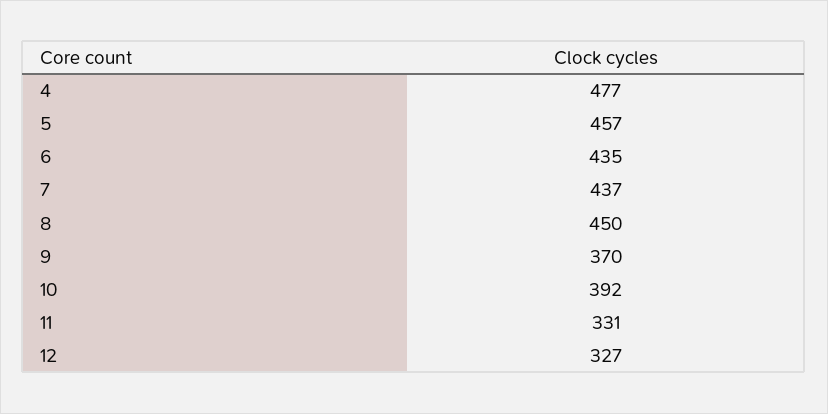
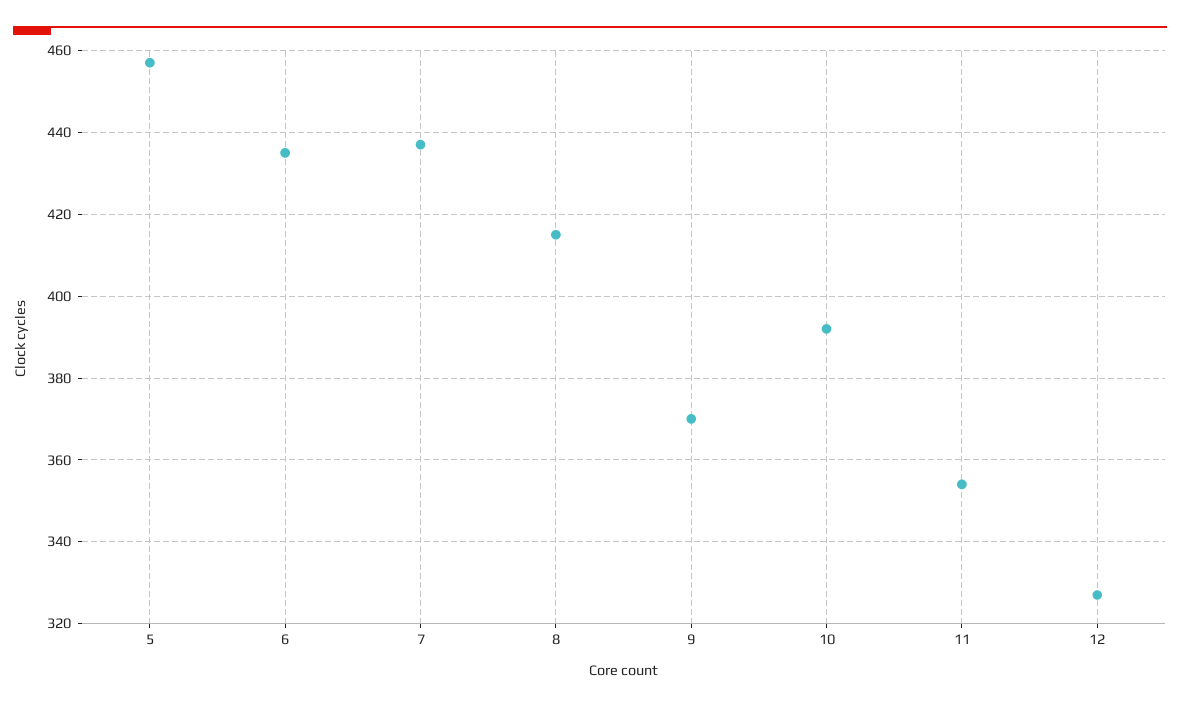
4: 477 -> none
8: 450 -> 415
11: 331 -> 355

